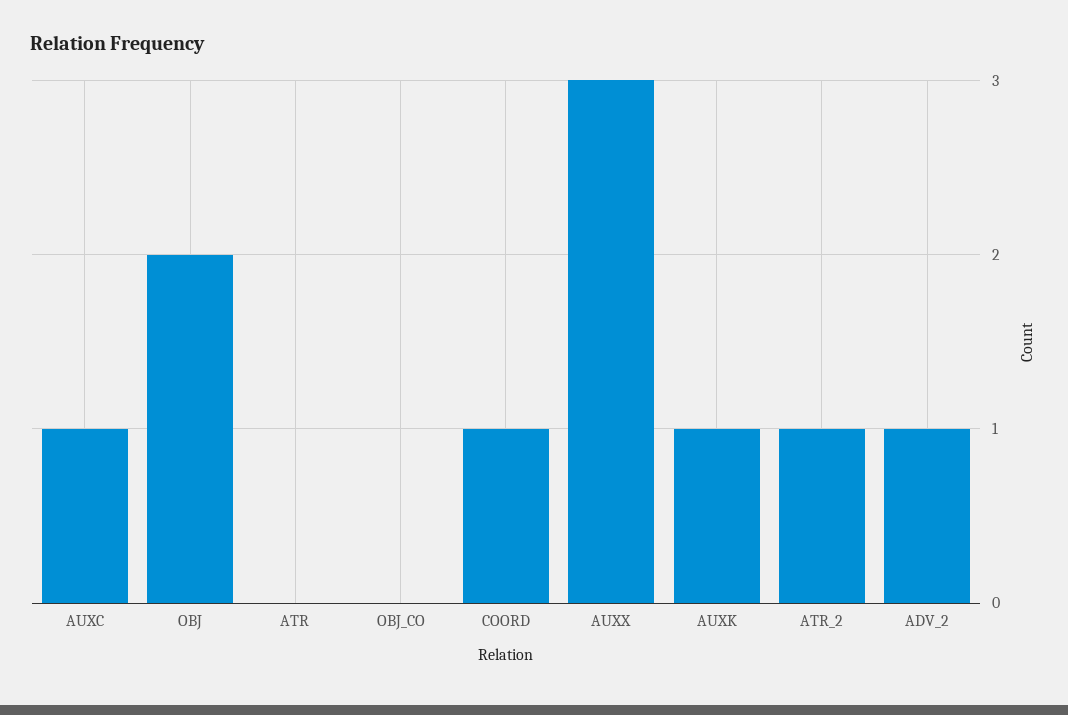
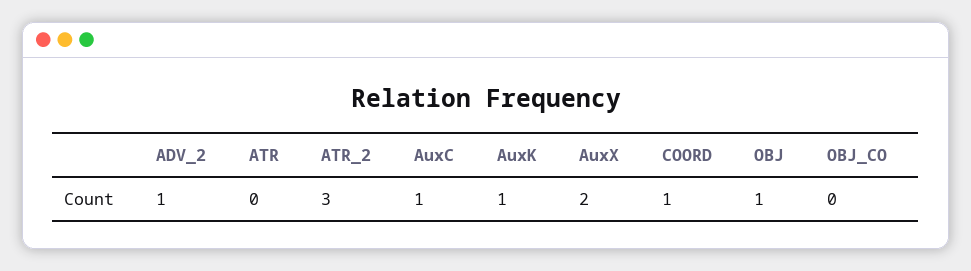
OBJ: 2 -> 1
AUXX: 3 -> 2
ATR_2: 1 -> 3

